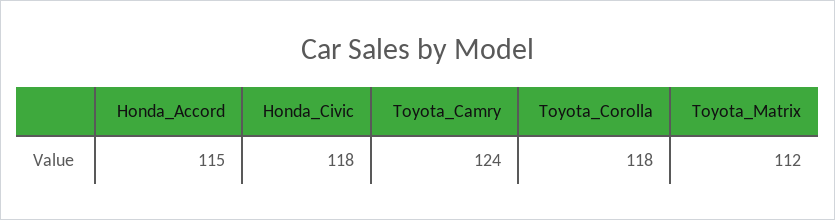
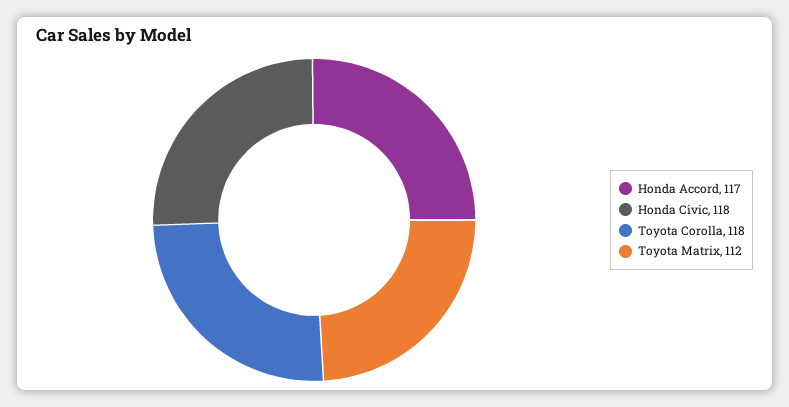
Honda_Accord: 115 -> 117
Toyota_Camry: 124 -> none

